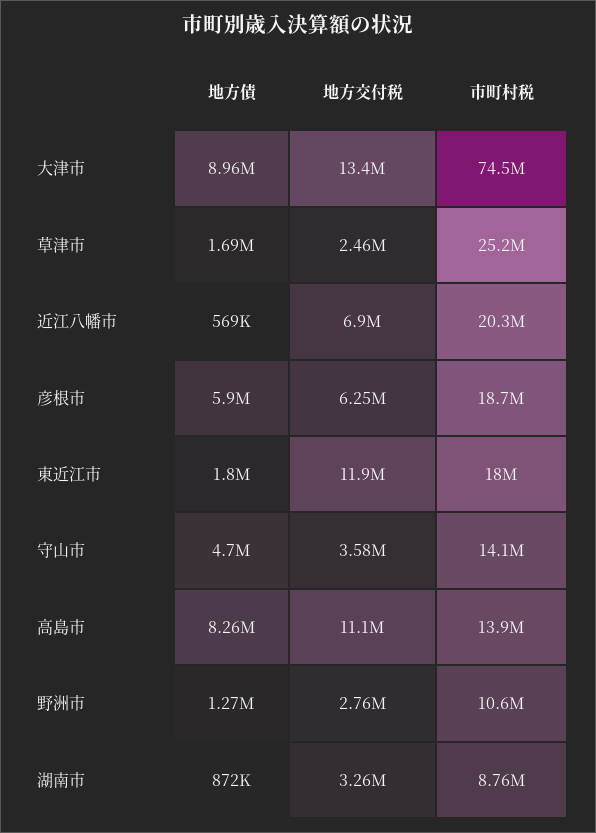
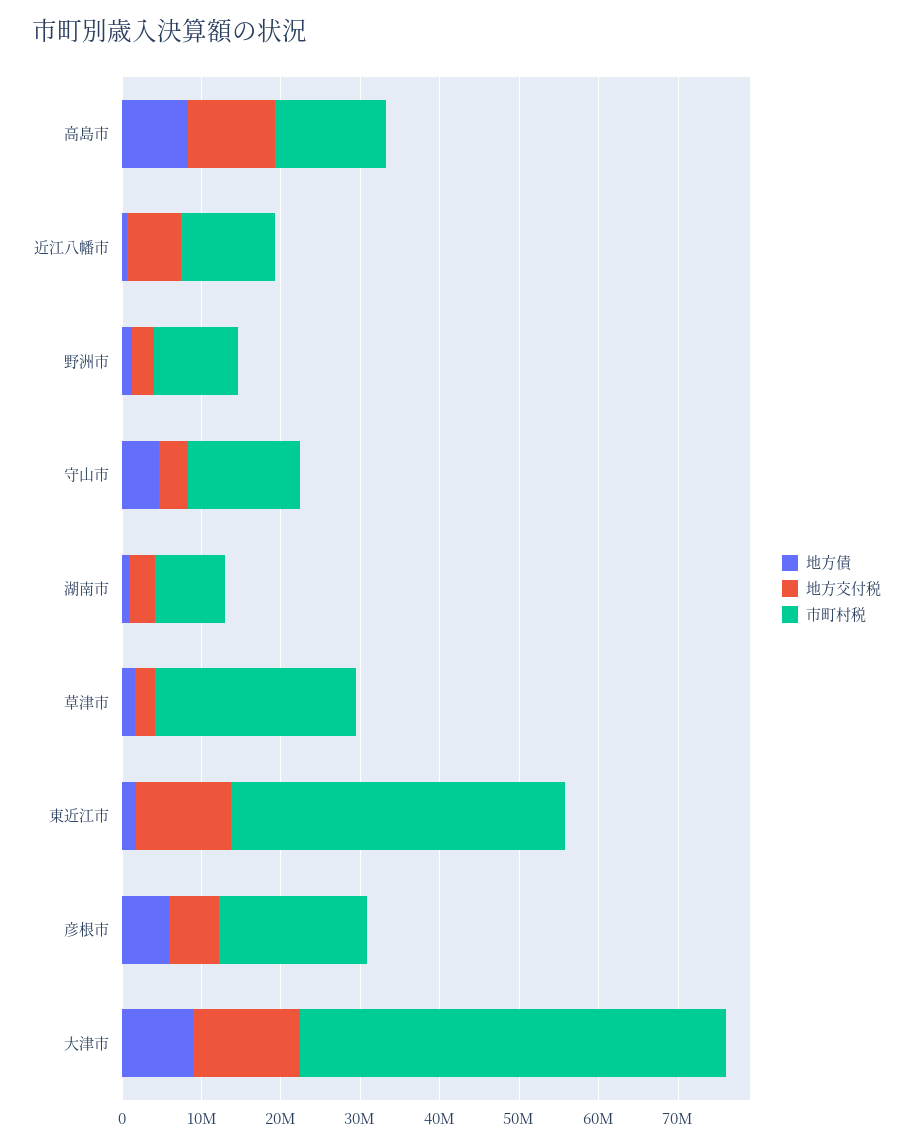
市町村税, 大津市: 74500000 -> 54000000
市町村税, 近江八幡市: 20300000 -> 12000000
市町村税, 東近江市: 18000000 -> 42000000

